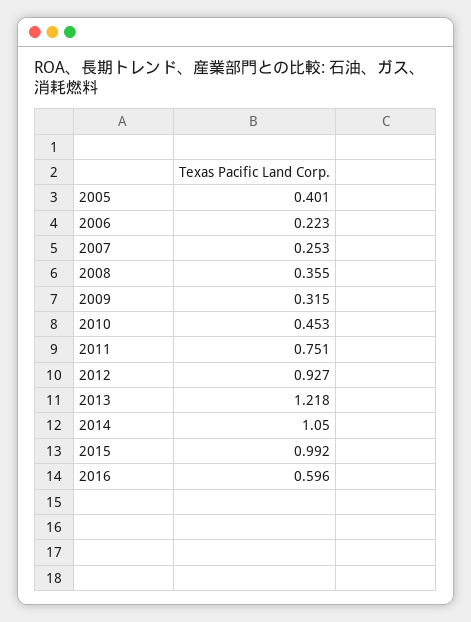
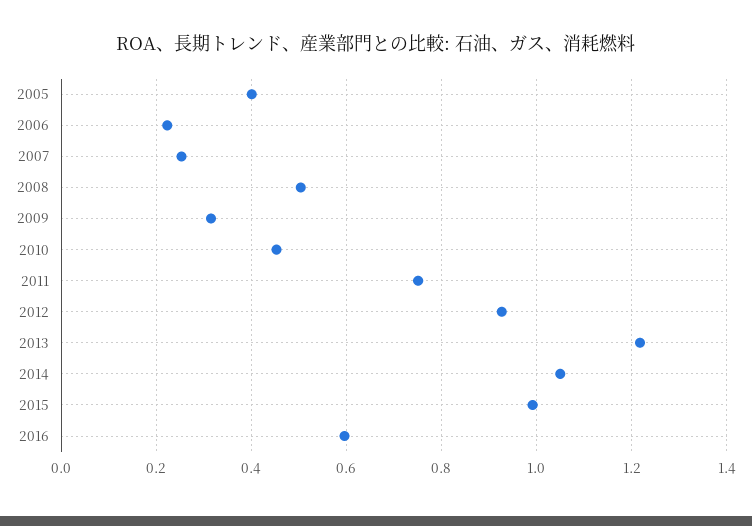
2008: 0.355 -> 0.5

